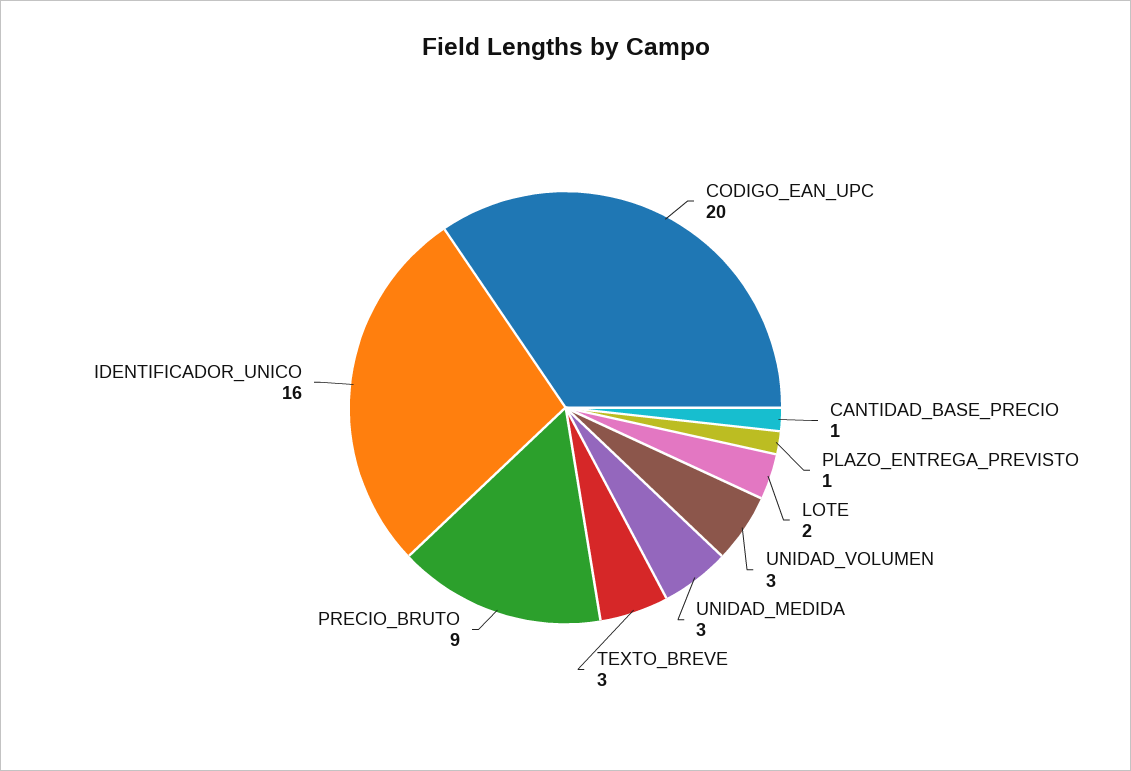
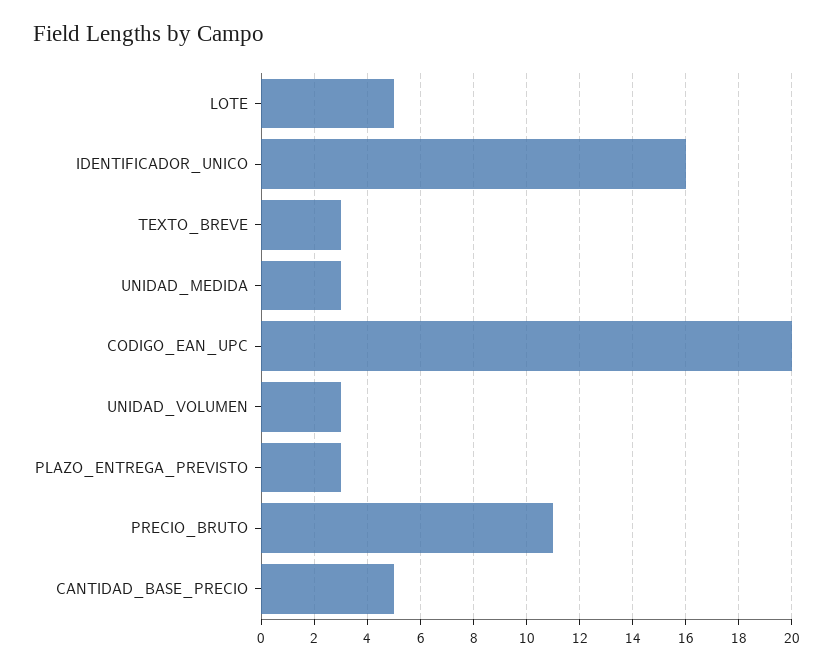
CANTIDAD_BASE_PRECIO: 1 -> 5
PLAZO_ENTREGA_PREVISTO: 1 -> 3
LOTE: 2 -> 5
PRECIO_BRUTO: 9 -> 11

